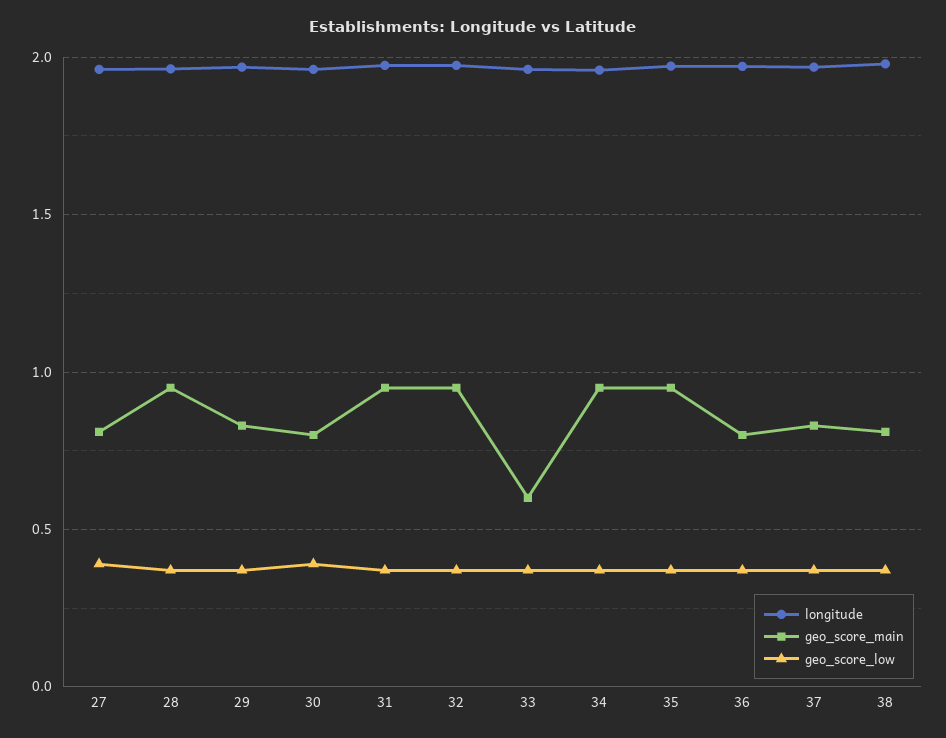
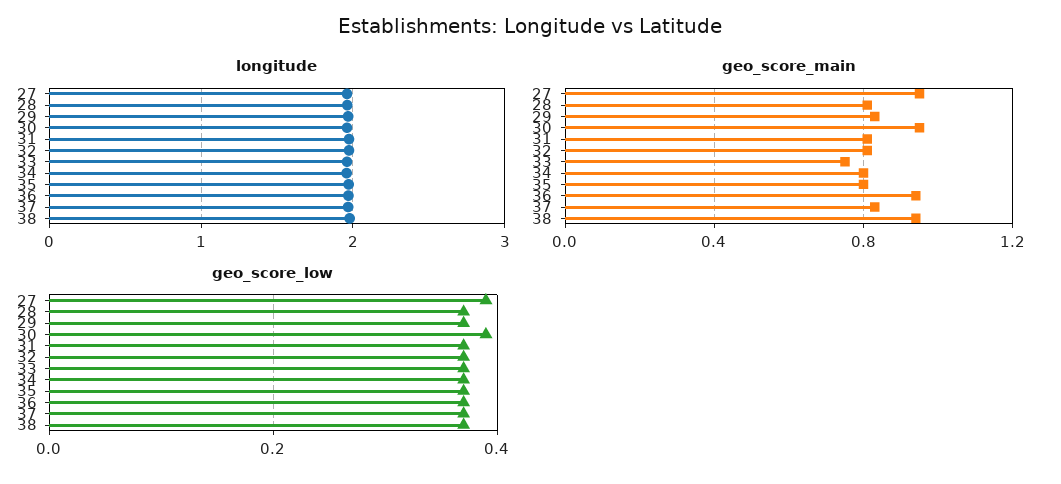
geo_score_main, 27: 0.8 -> 0.95
geo_score_main, 28: 0.95 -> 0.8
geo_score_main, 30: 0.8 -> 0.95
geo_score_main, 31: 0.95 -> 0.8
geo_score_main, 32: 0.95 -> 0.8
geo_score_main, 33: 0.6 -> 0.75
geo_score_main, 34: 0.95 -> 0.8
geo_score_main, 35: 0.95 -> 0.8
geo_score_main, 36: 0.8 -> 0.95
geo_score_main, 38: 0.8 -> 0.95

